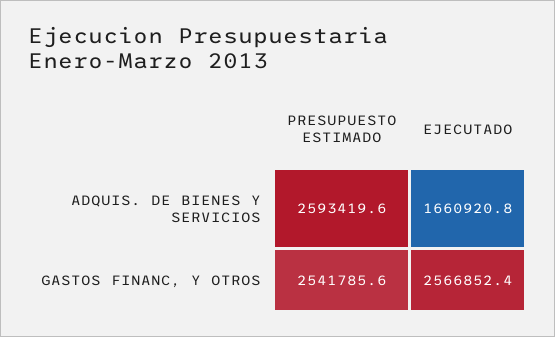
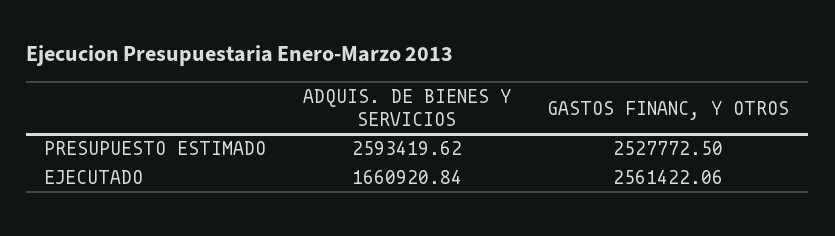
PRESUPUESTO ESTIMADO, GASTOS FINANC, Y OTROS: 2541785.6 -> 2527772.5
EJECUTADO, GASTOS FINANC, Y OTROS: 2566852.4 -> 2561422.06

